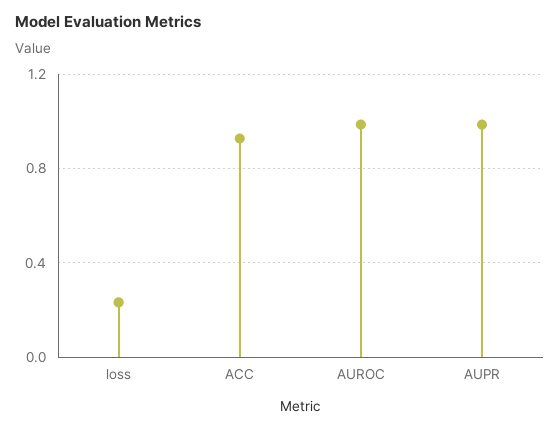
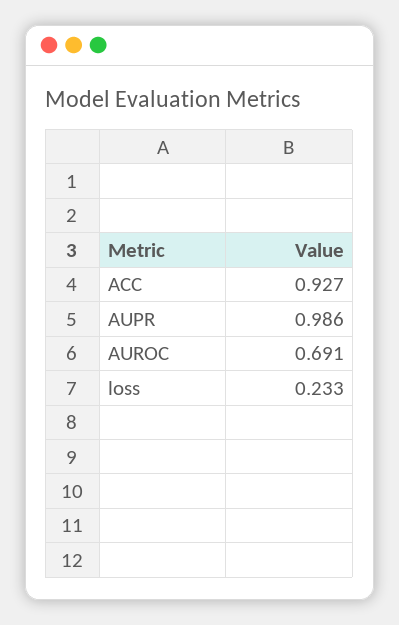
AUROC: 1 -> 0.691

